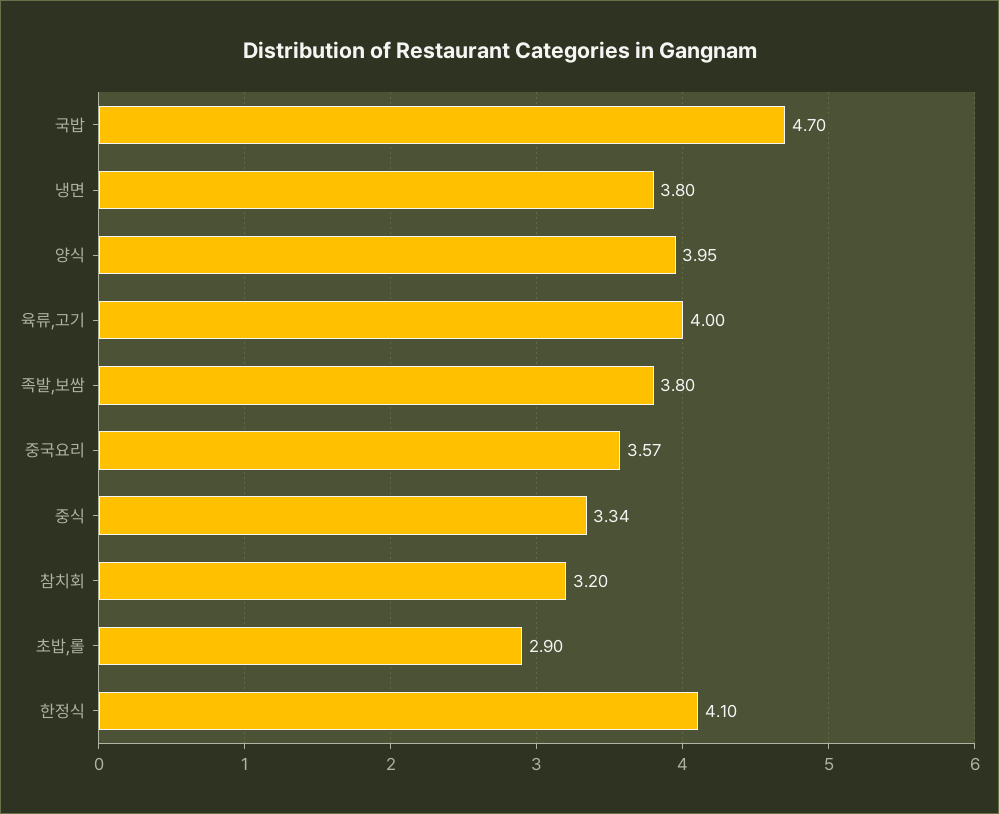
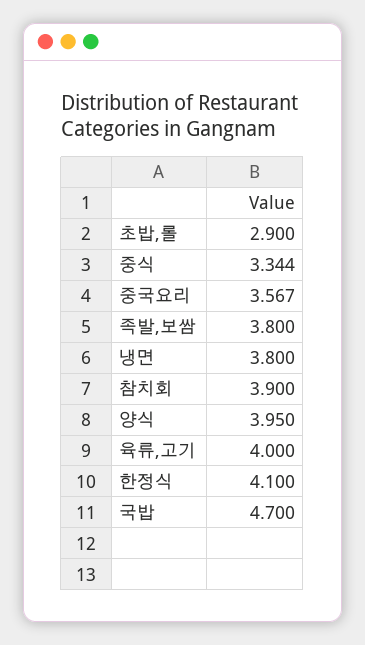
참치회: 3.2 -> 3.9

